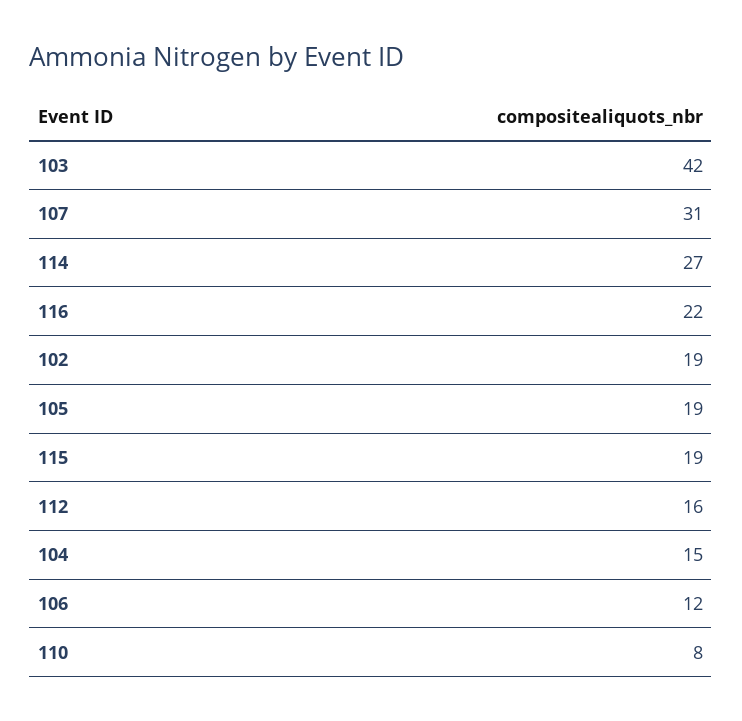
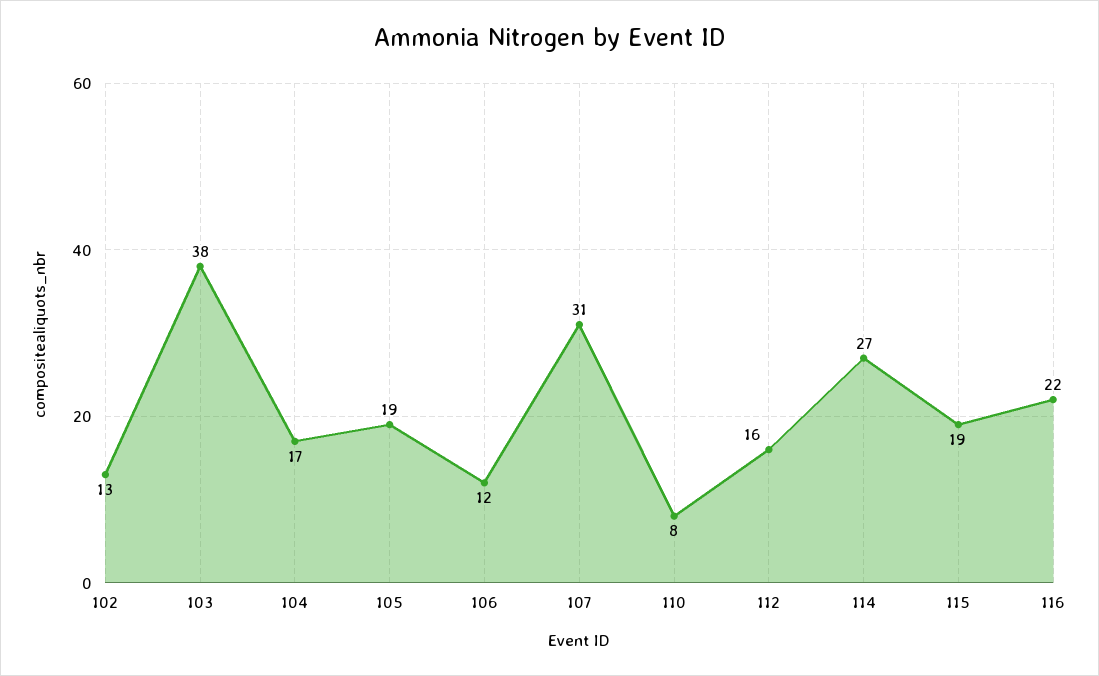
103: 42 -> 38
102: 19 -> 13
104: 15 -> 17

